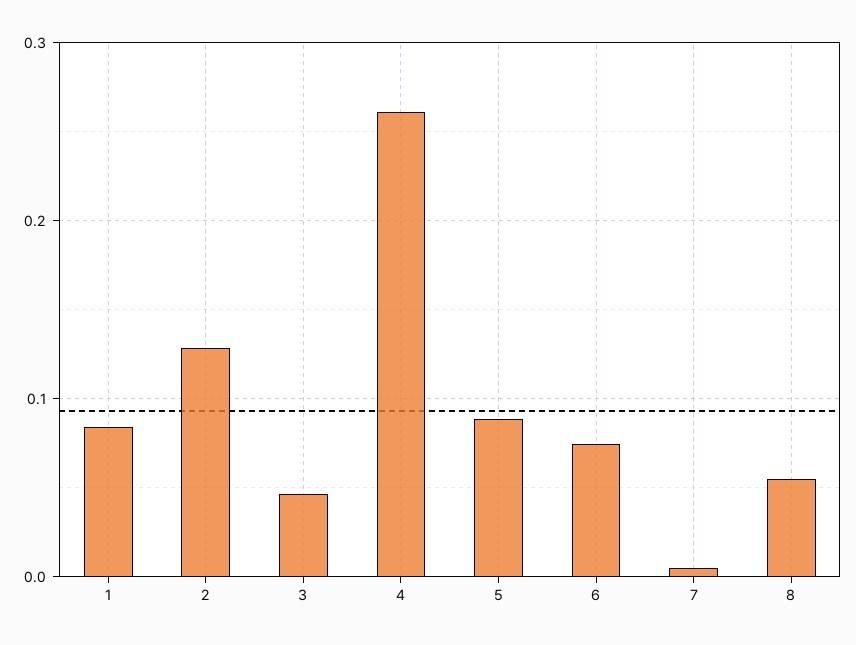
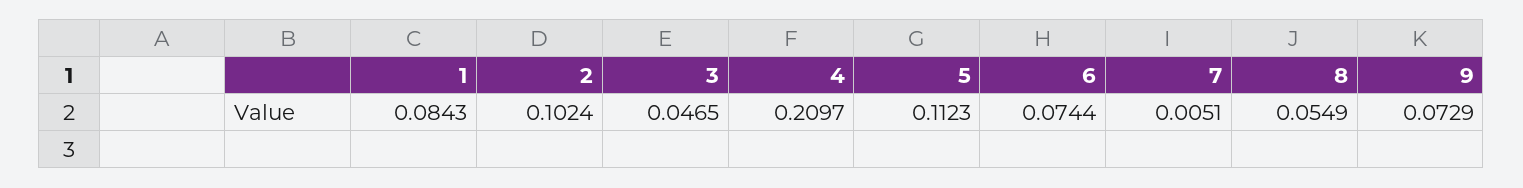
2: 0.13 -> 0.1024
4: 0.26 -> 0.2097
5: 0.09 -> 0.1123
9: none -> 0.0729

